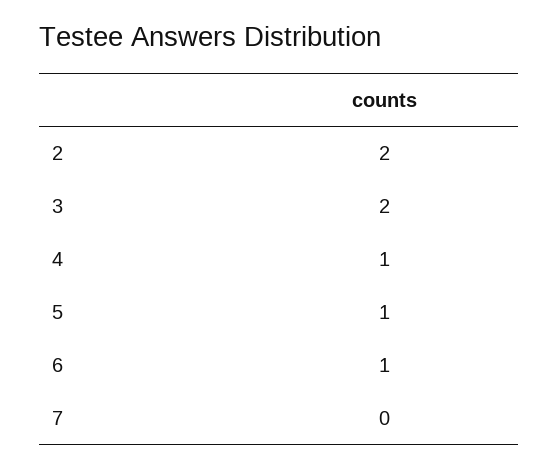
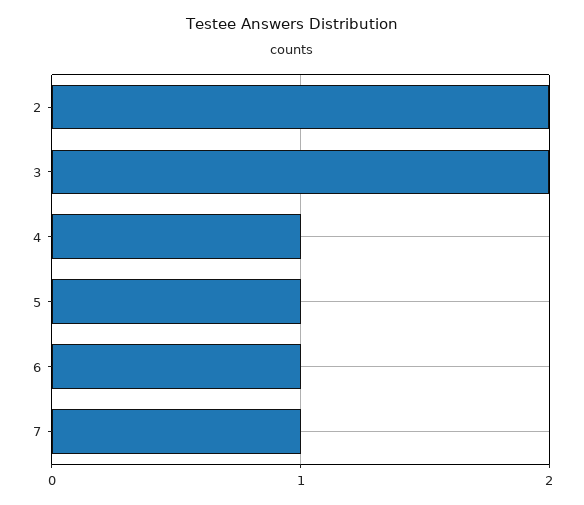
7: 0 -> 1

